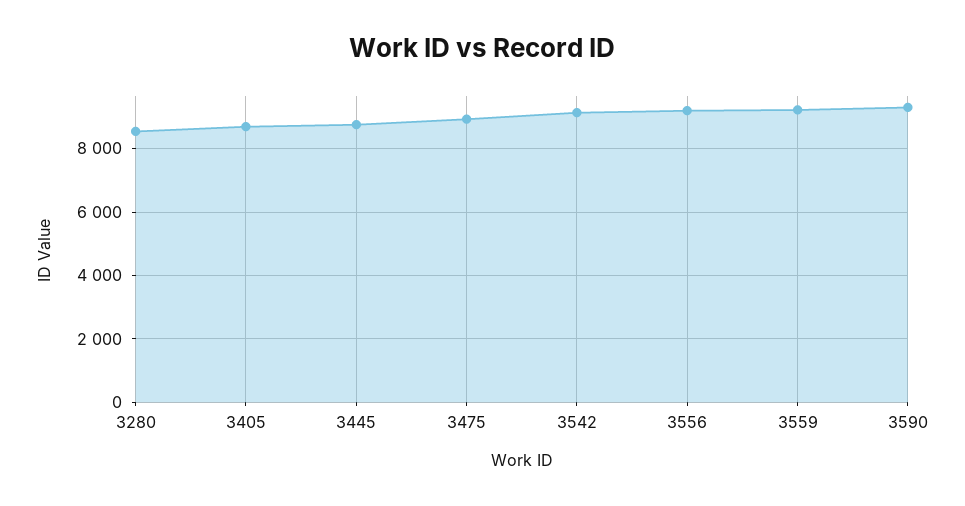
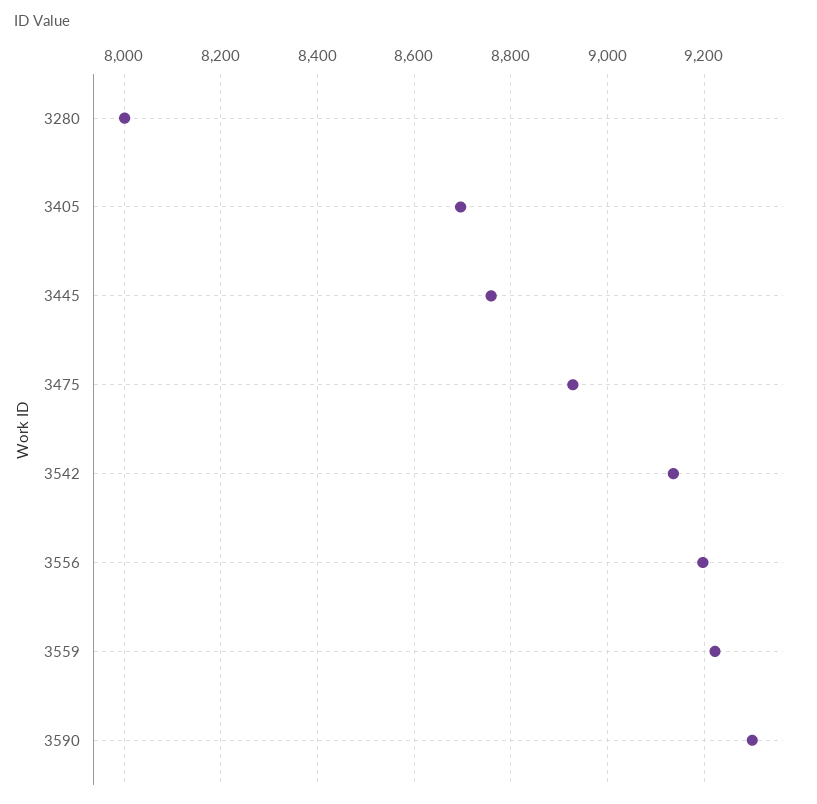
3280: 8600 -> 8000

